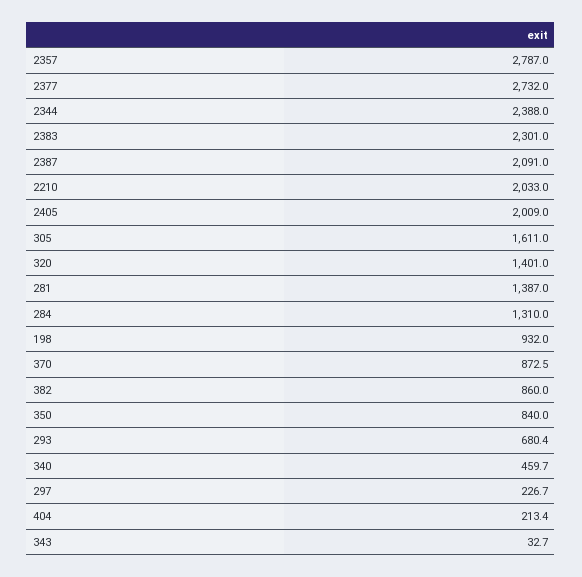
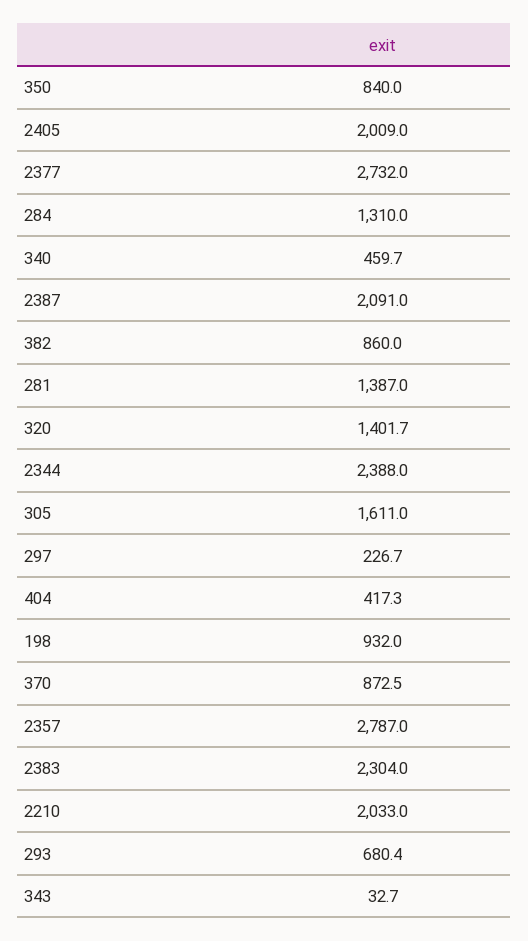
2383: 2301 -> 2304
320: 1401 -> 1401.7
404: 213.4 -> 417.3

